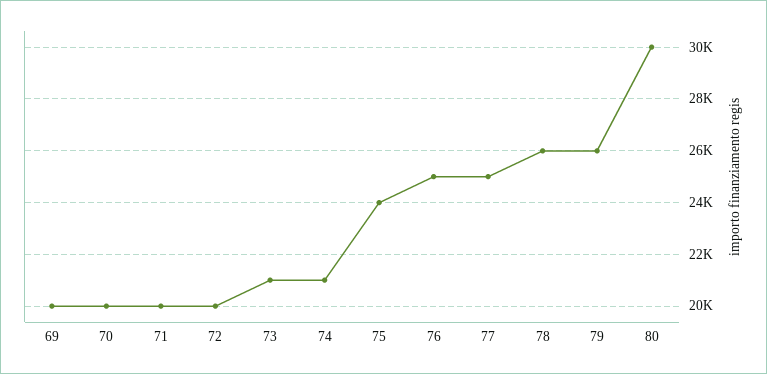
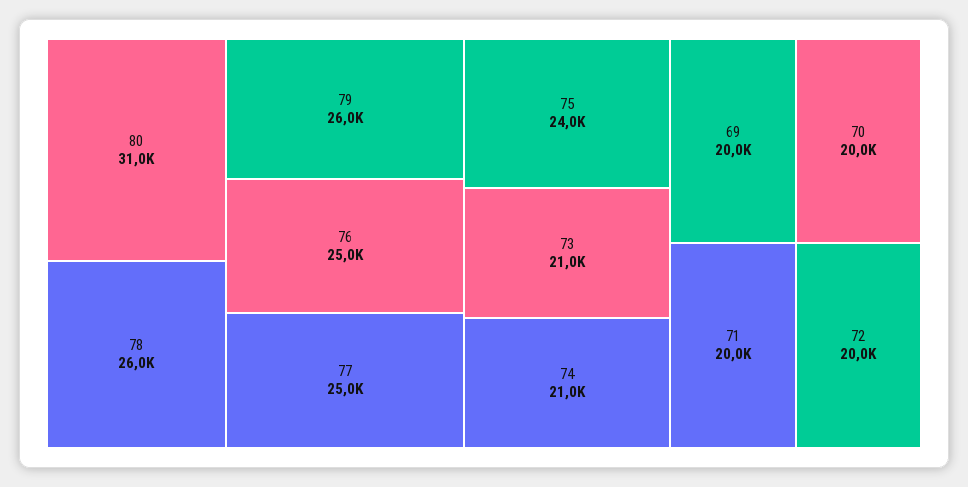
80: 30000 -> 31000

